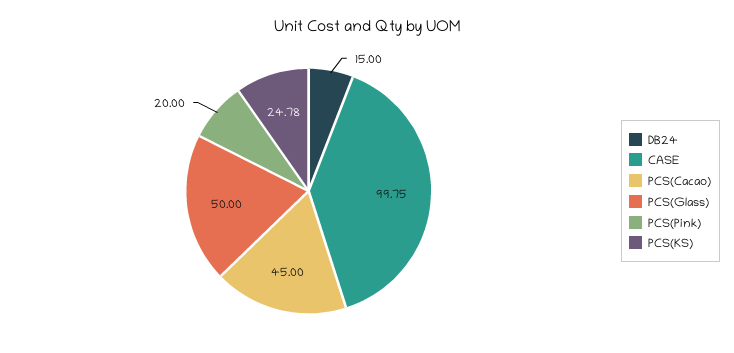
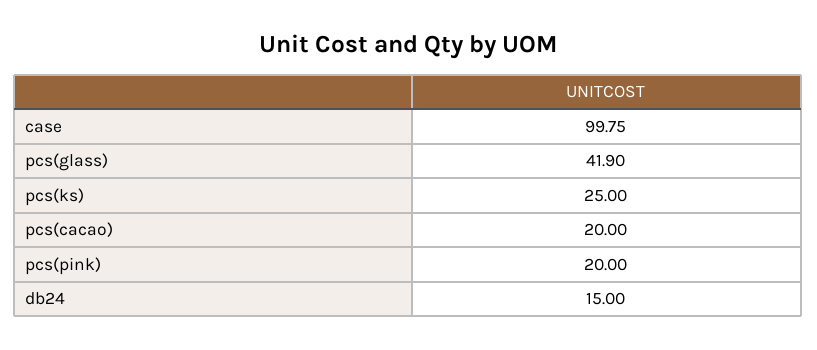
PCS(Cacao): 45 -> 20
PCS(Glass): 50 -> 41.9
PCS(KS): 24.78 -> 25

